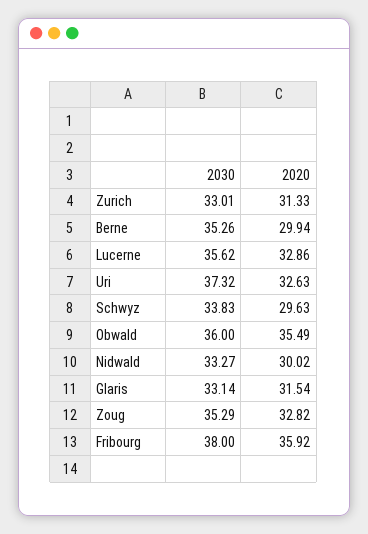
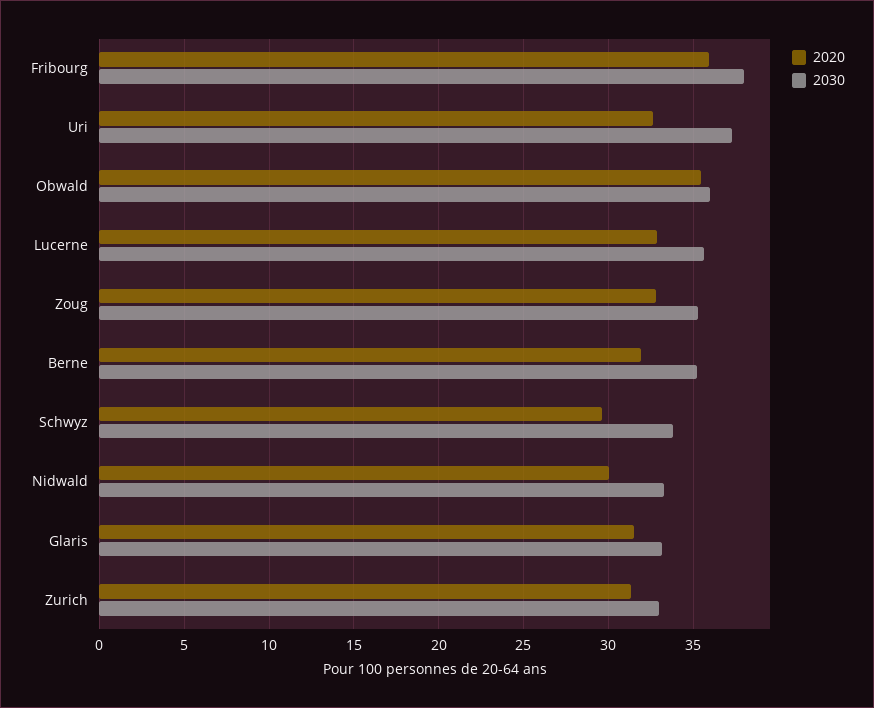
2020, Berne: 29.94 -> 32

